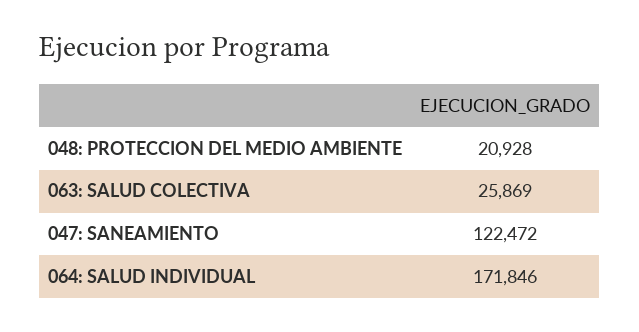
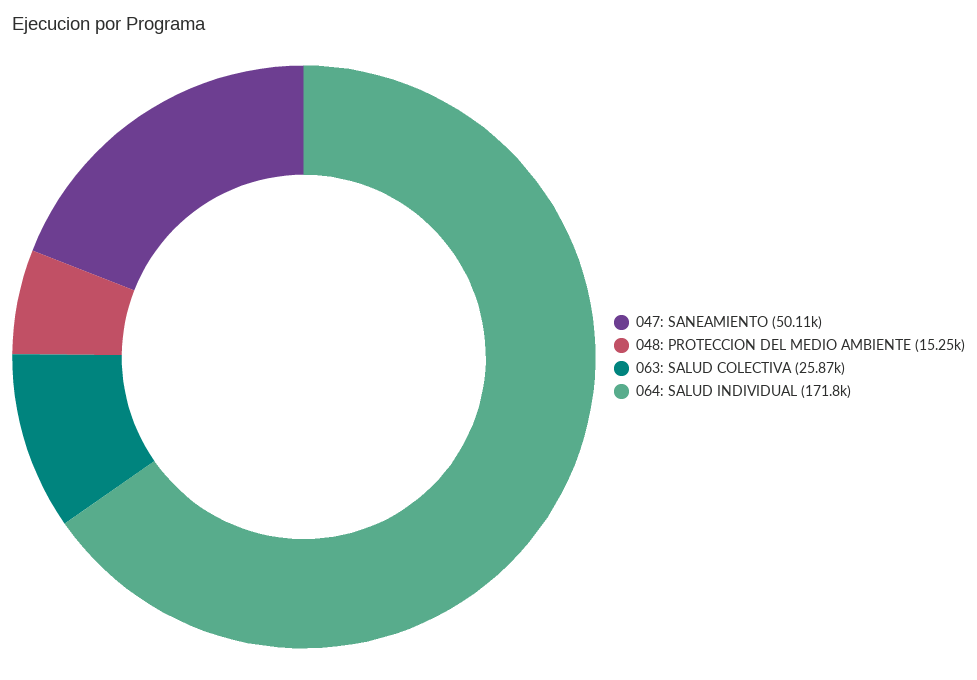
048: PROTECCION DEL MEDIO AMBIENTE: 20928 -> 15250
047: SANEAMIENTO: 122472 -> 50110

